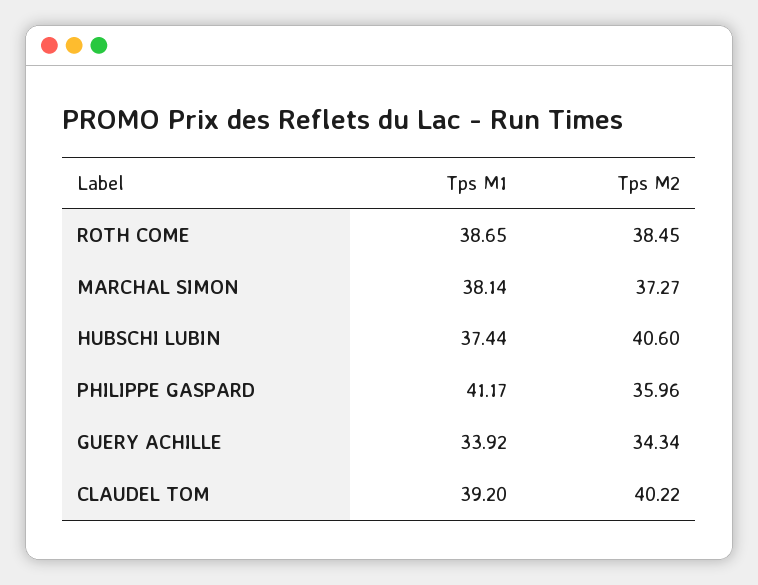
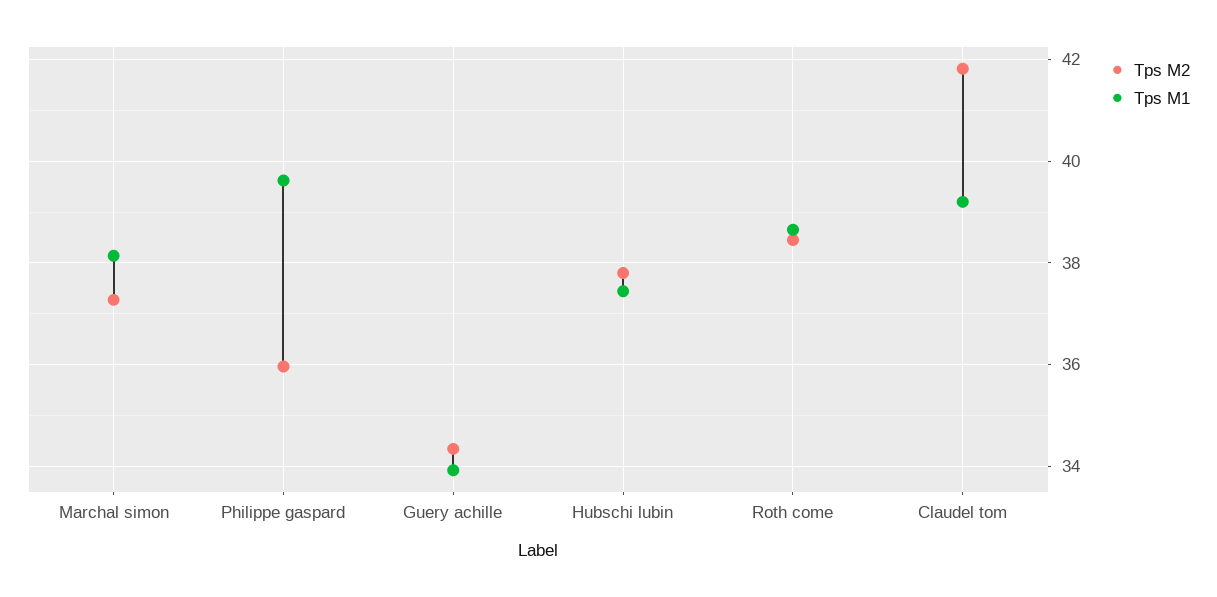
Tps M2, HUBSCHI LUBIN: 40.6 -> 37.8
Tps M1, PHILIPPE GASPARD: 41.17 -> 39.6
Tps M2, CLAUDEL TOM: 40.22 -> 41.8

